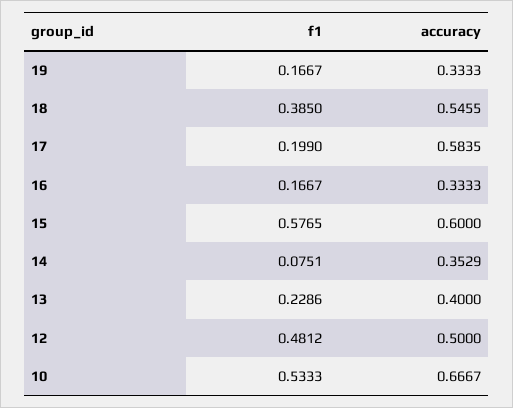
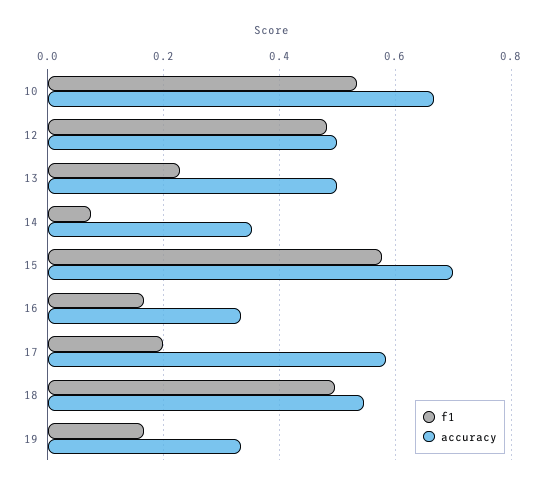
f1, 18: 0.385 -> 0.5
accuracy, 15: 0.6 -> 0.7
accuracy, 13: 0.4 -> 0.5

